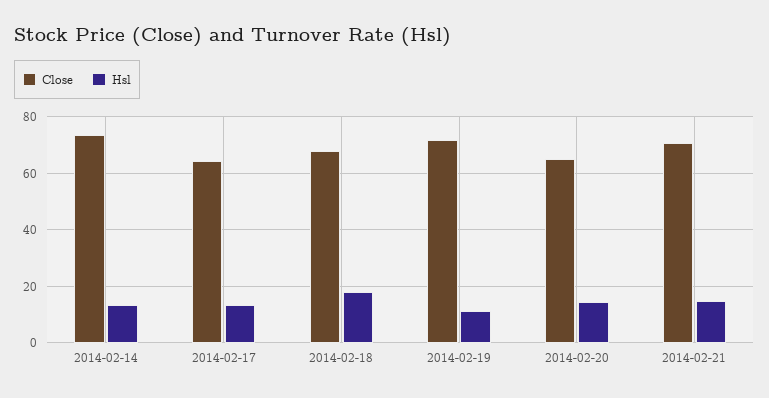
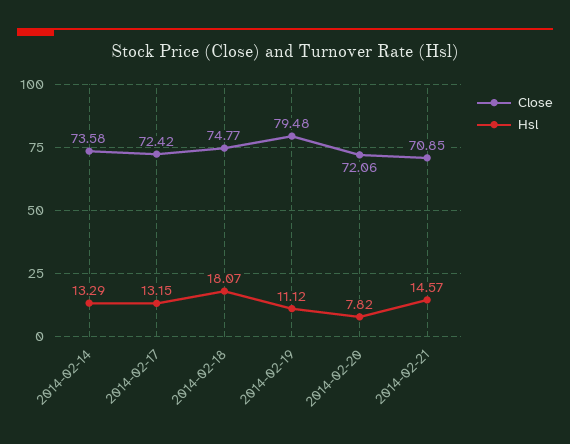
Close, 2014-02-17: 65 -> 72.42
Close, 2014-02-18: 67.5 -> 74.77
Close, 2014-02-19: 72.5 -> 79.48
Close, 2014-02-20: 65 -> 72.06
Hsl, 2014-02-20: 15 -> 7.82

